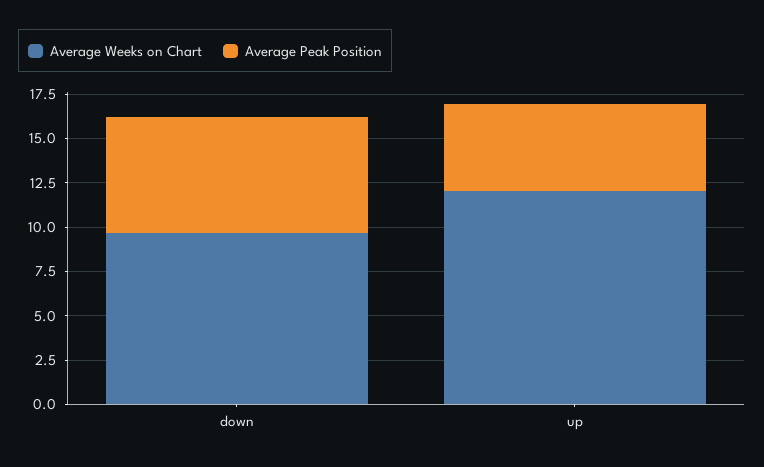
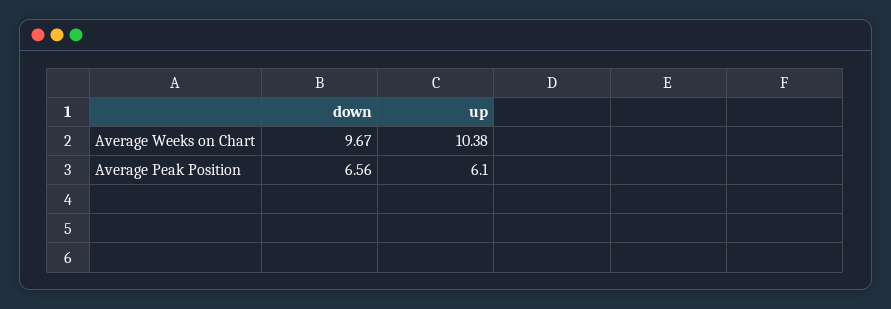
Average Weeks on Chart, up: 12 -> 10.38
Average Peak Position, up: 5 -> 6.1

